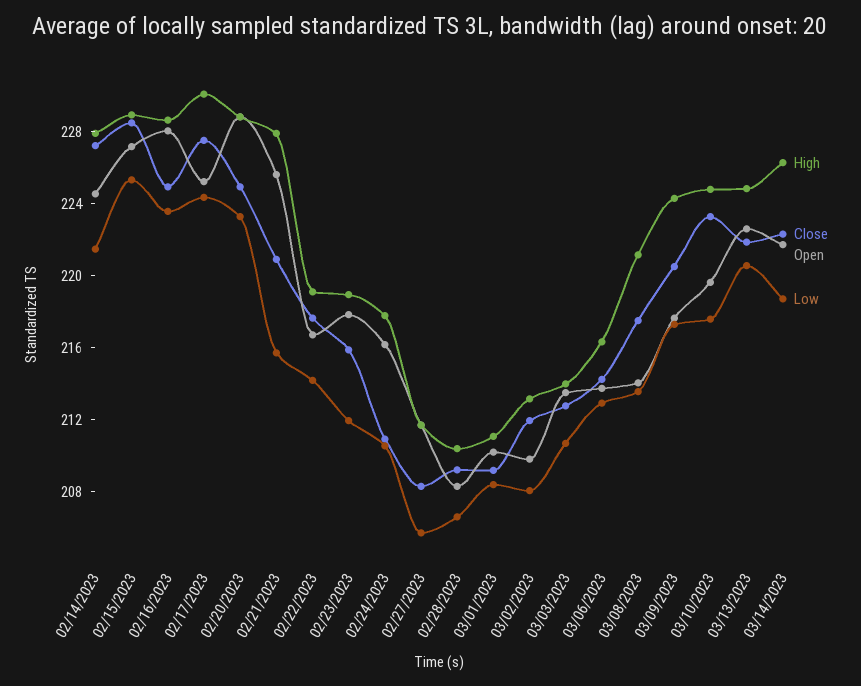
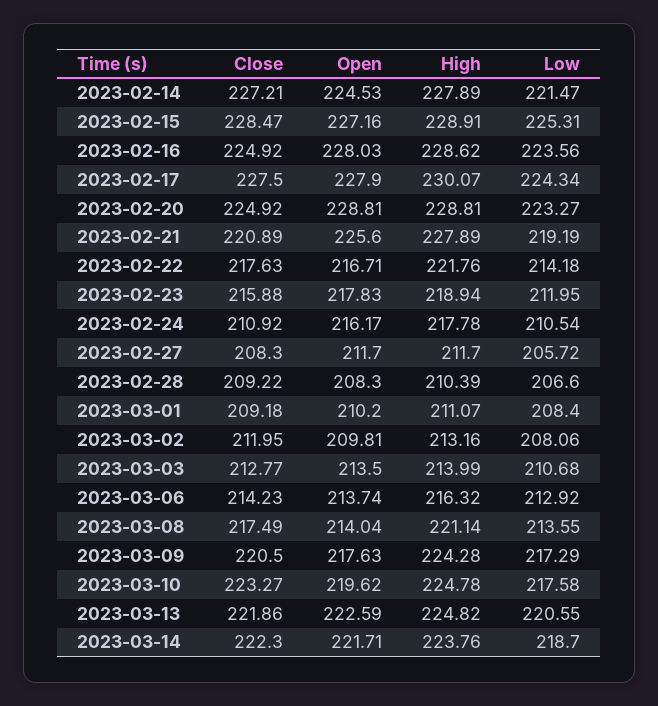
Open, 02/17/2023: 225 -> 227.9
Low, 02/21/2023: 216 -> 219.19
High, 02/22/2023: 219 -> 221.76
High, 03/14/2023: 226 -> 223.76

